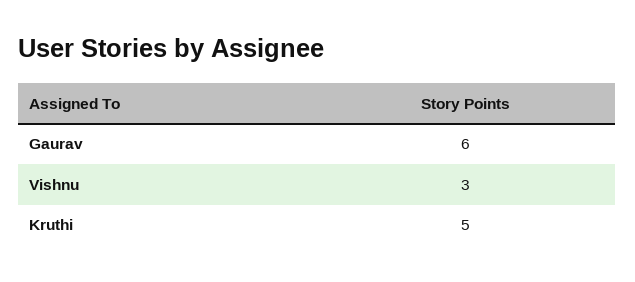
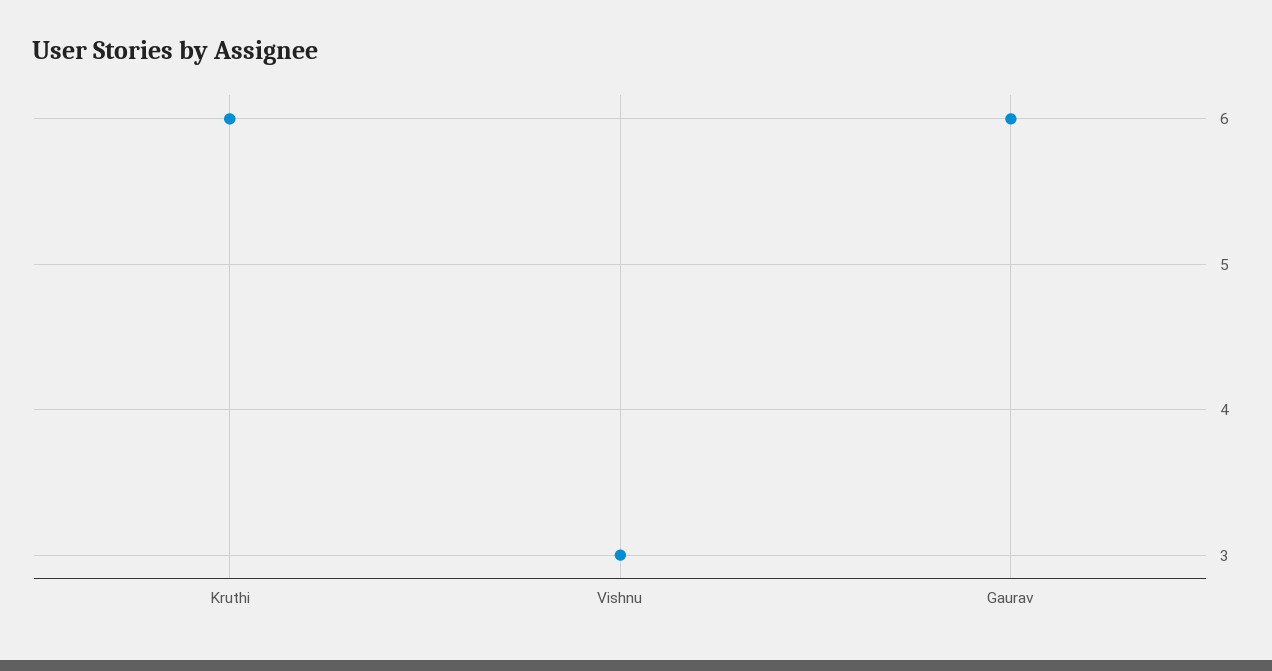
Kruthi: 5 -> 6

